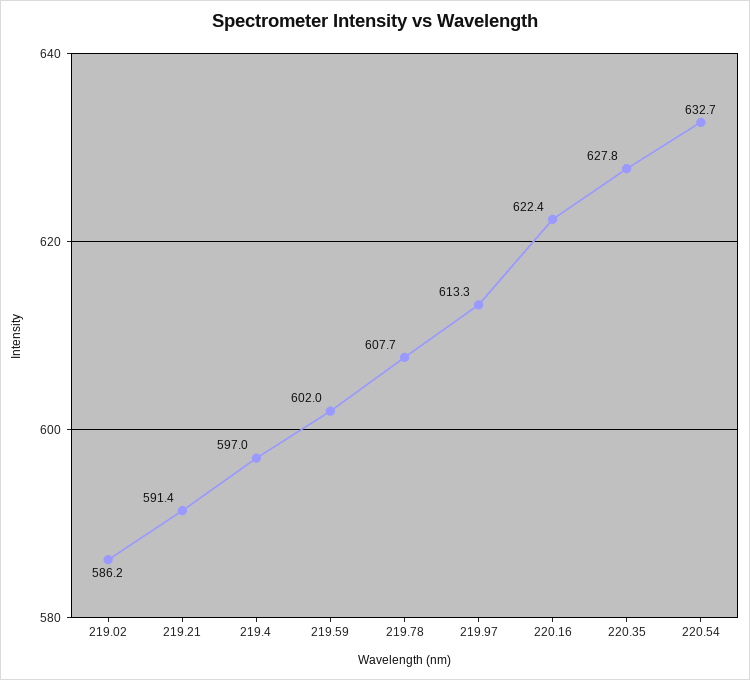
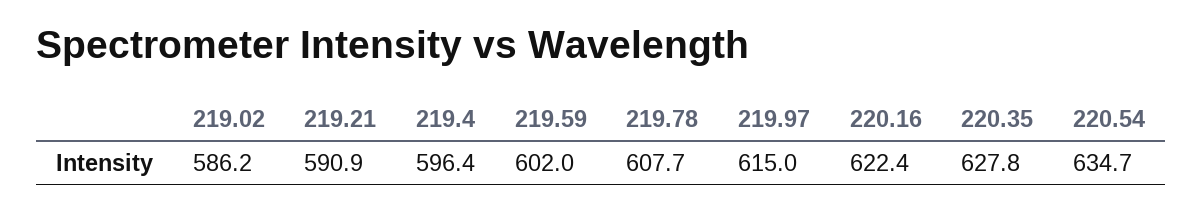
219.21: 591.4 -> 590.9
219.4: 597 -> 596.4
219.97: 613.3 -> 615
220.54: 632.7 -> 634.7

